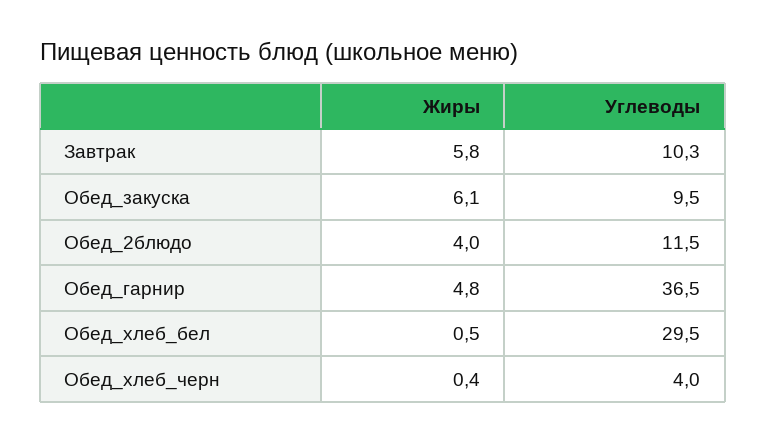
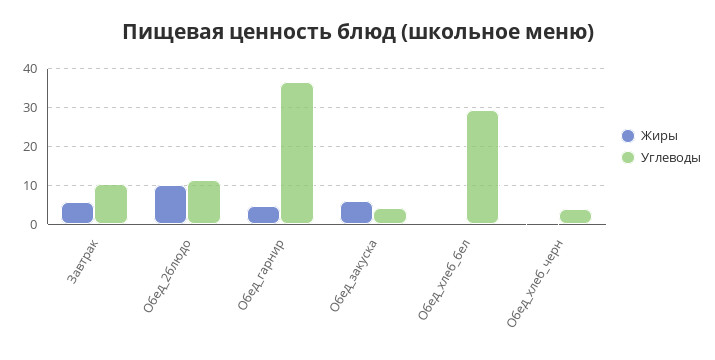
Углеводы, Обед_закуска: 9.5 -> 4
Жиры, Обед_2блюдо: 4 -> 10

